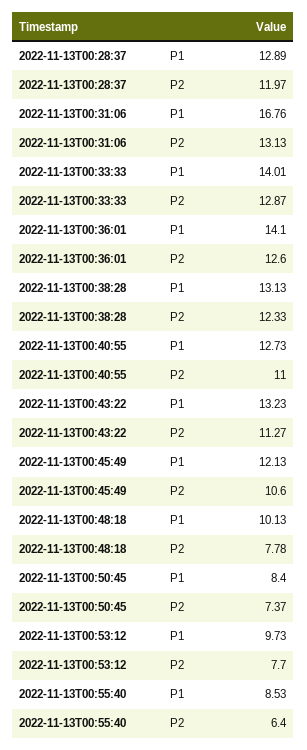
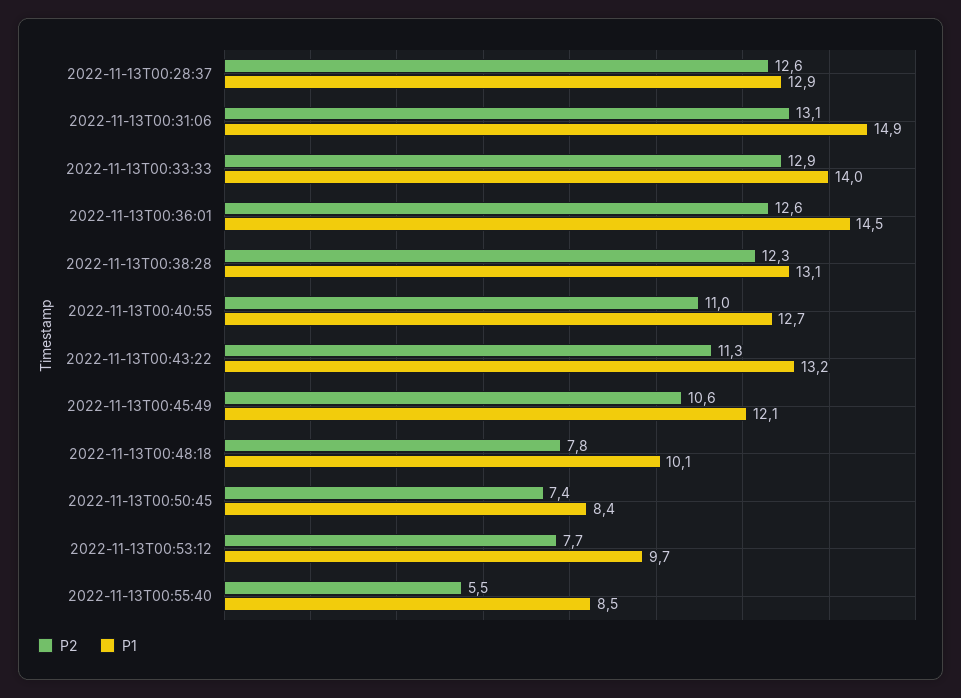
P2, 2022-11-13T00:28:37: 11.97 -> 12.6
P1, 2022-11-13T00:31:06: 16.76 -> 14.9
P1, 2022-11-13T00:36:01: 14.1 -> 14.5
P2, 2022-11-13T00:55:40: 6.4 -> 5.5

